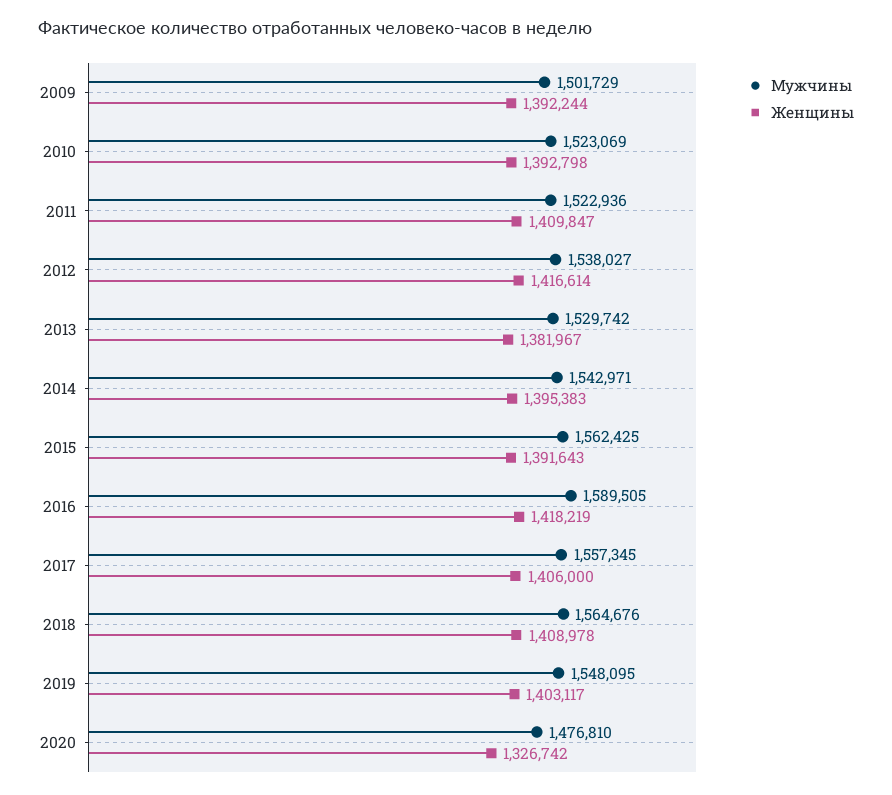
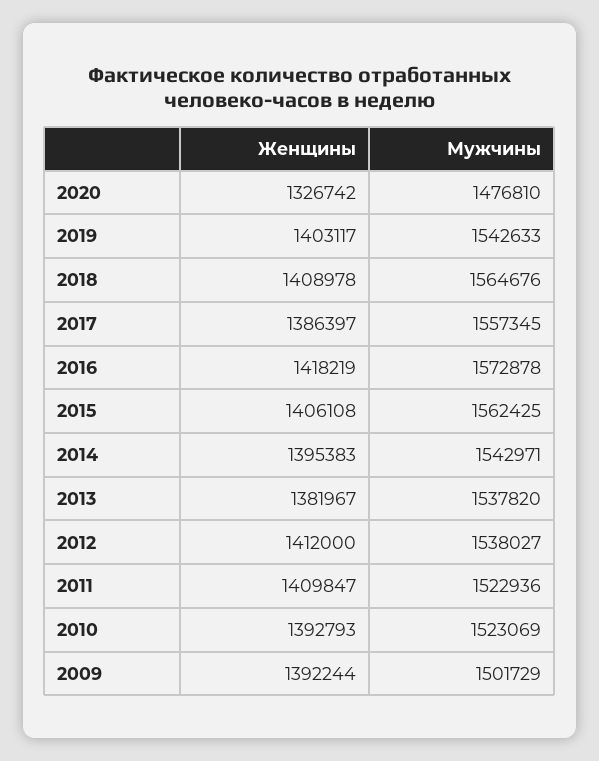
Женщины, 2010: 1392798 -> 1392793
Женщины, 2012: 1416614 -> 1412000
Мужчины, 2013: 1529742 -> 1537820
Женщины, 2015: 1391643 -> 1406108
Мужчины, 2016: 1589505 -> 1572878
Женщины, 2017: 1406000 -> 1386397
Мужчины, 2019: 1548095 -> 1542633

